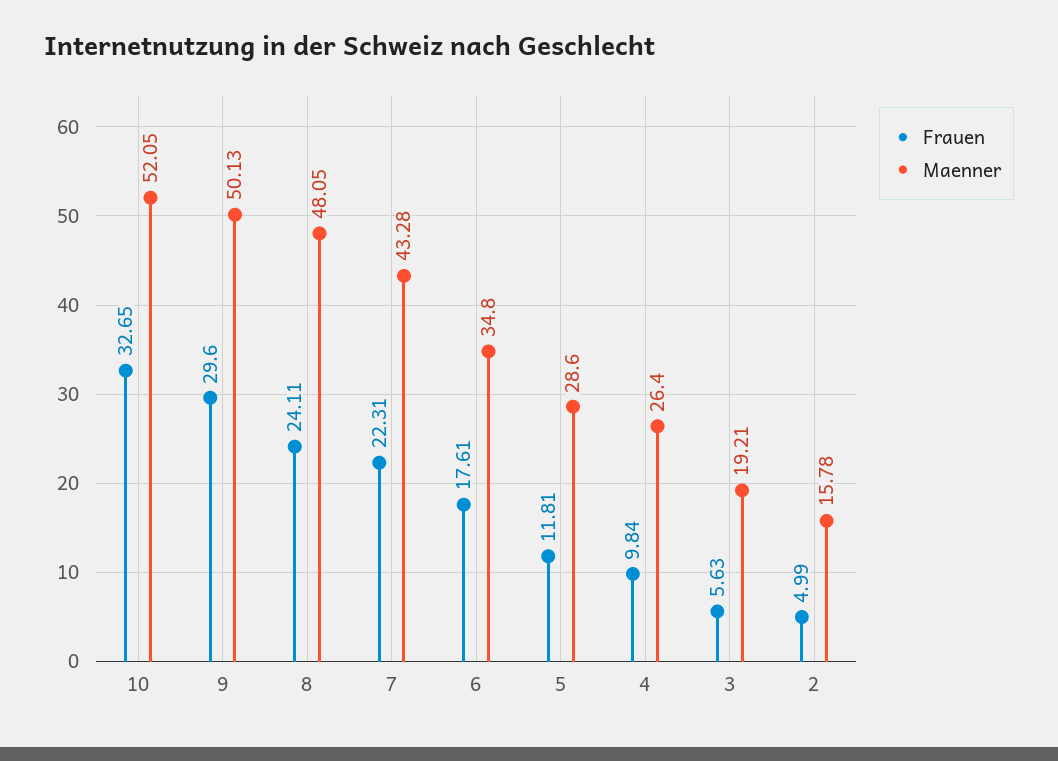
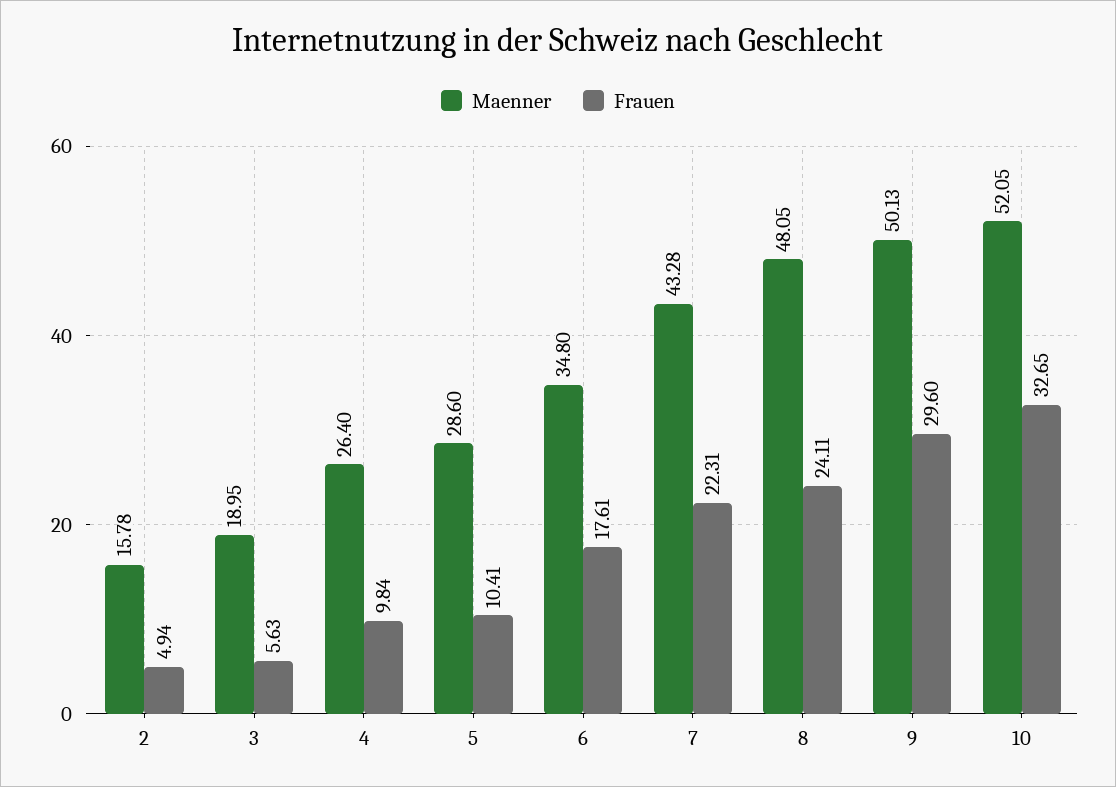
Frauen, 5: 11.81 -> 10.41
Maenner, 3: 19.21 -> 18.95
Frauen, 2: 4.99 -> 4.94

